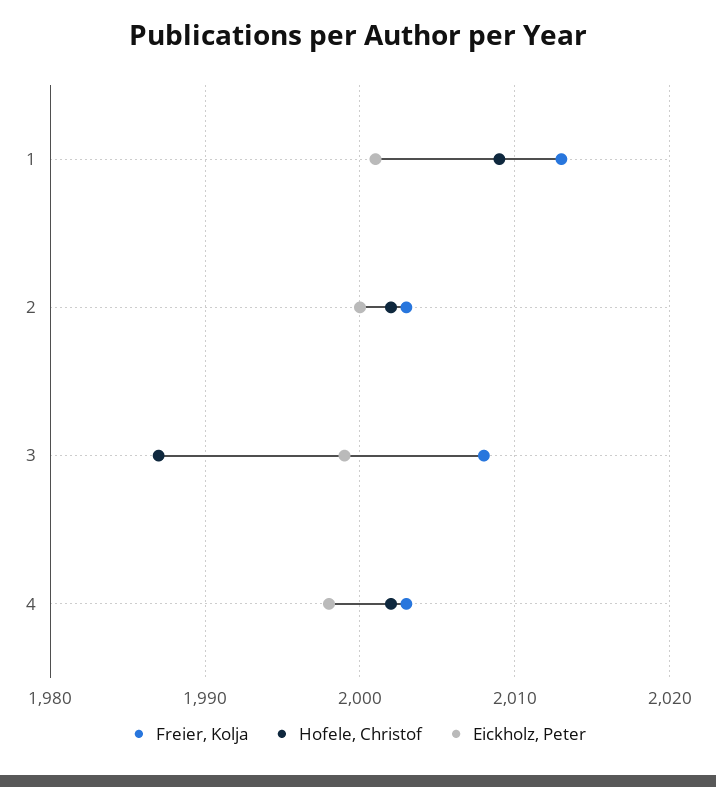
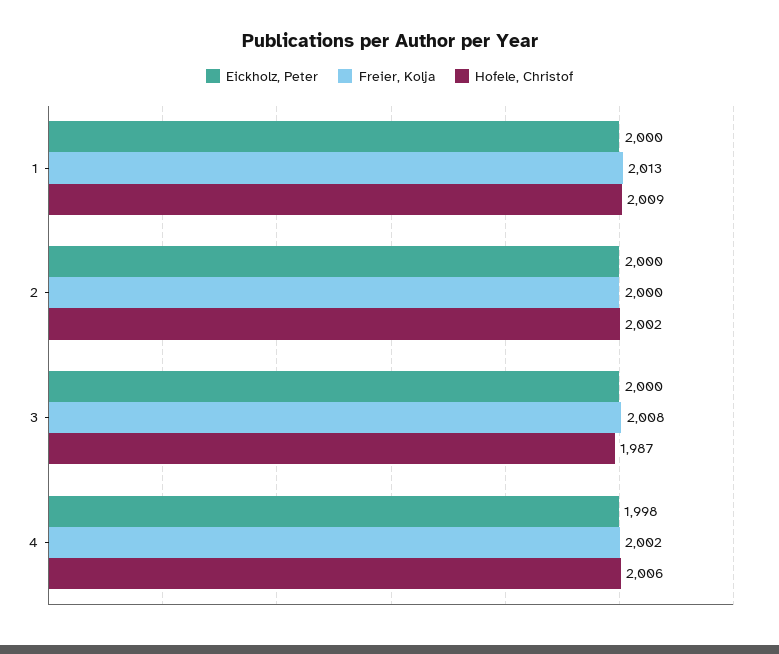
Eickholz, Peter, 1: 2001 -> 2000
Freier, Kolja, 2: 2003 -> 2000
Eickholz, Peter, 3: 1999 -> 2000
Freier, Kolja, 4: 2003 -> 2002
Hofele, Christof, 4: 2002 -> 2006

